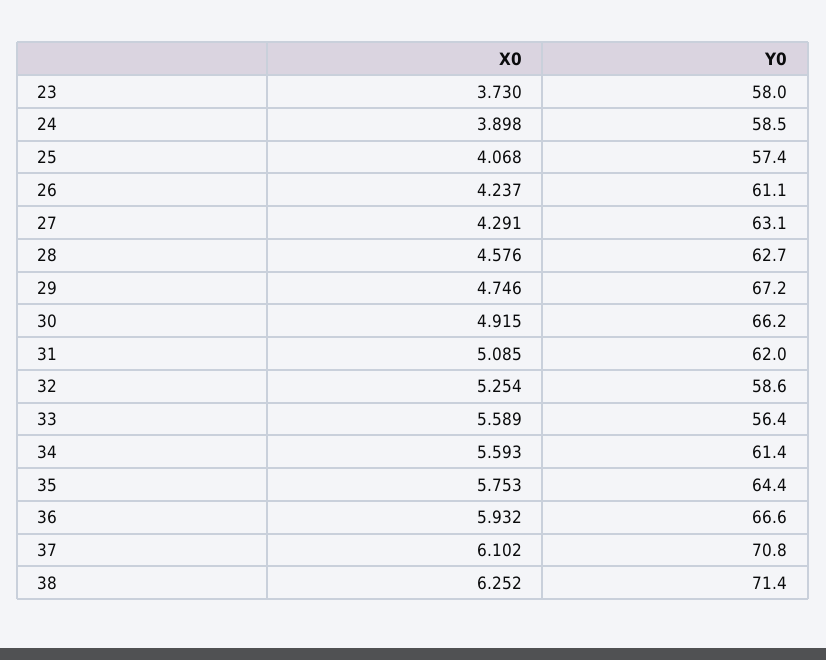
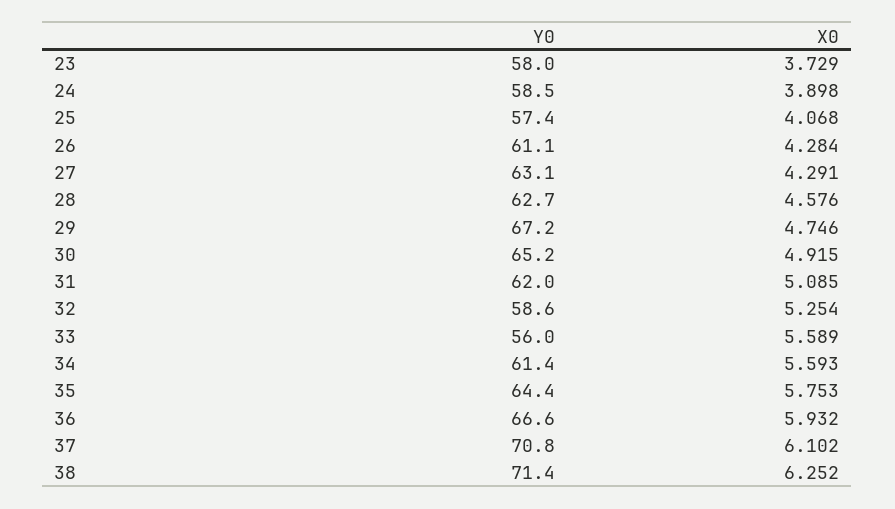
X0, 23: 3.73 -> 3.729
X0, 26: 4.237 -> 4.284
Y0, 30: 66.2 -> 65.2
Y0, 33: 56.4 -> 56

